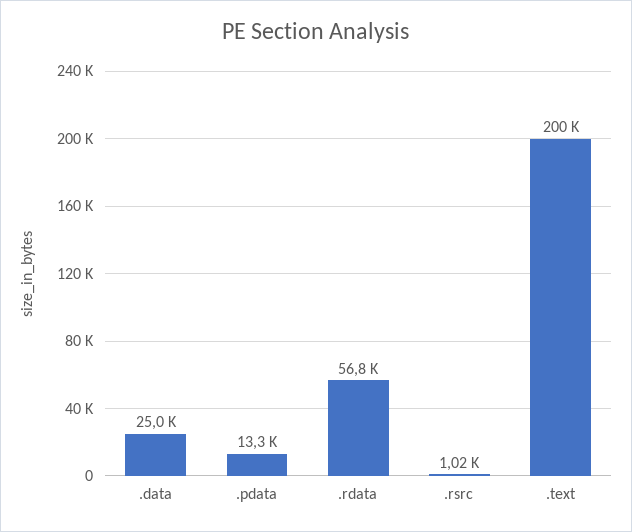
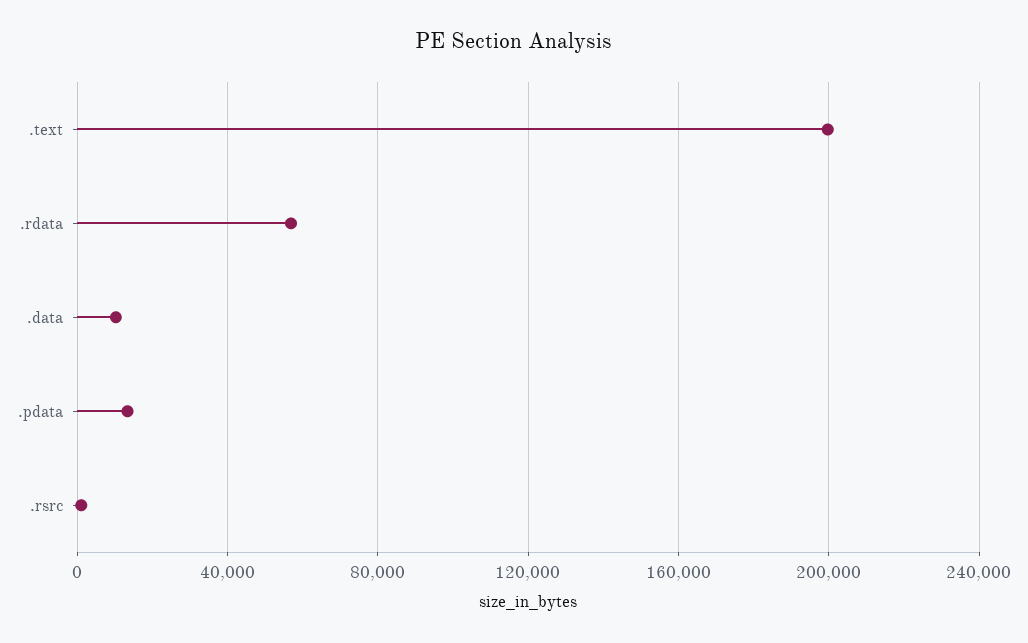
.data: 25000 -> 10000

